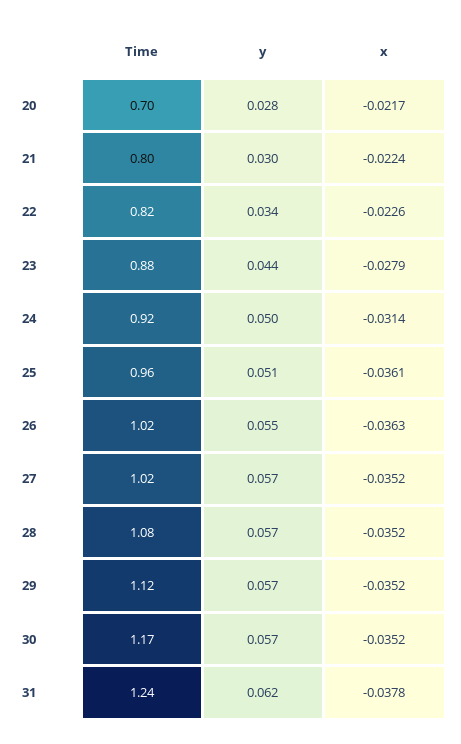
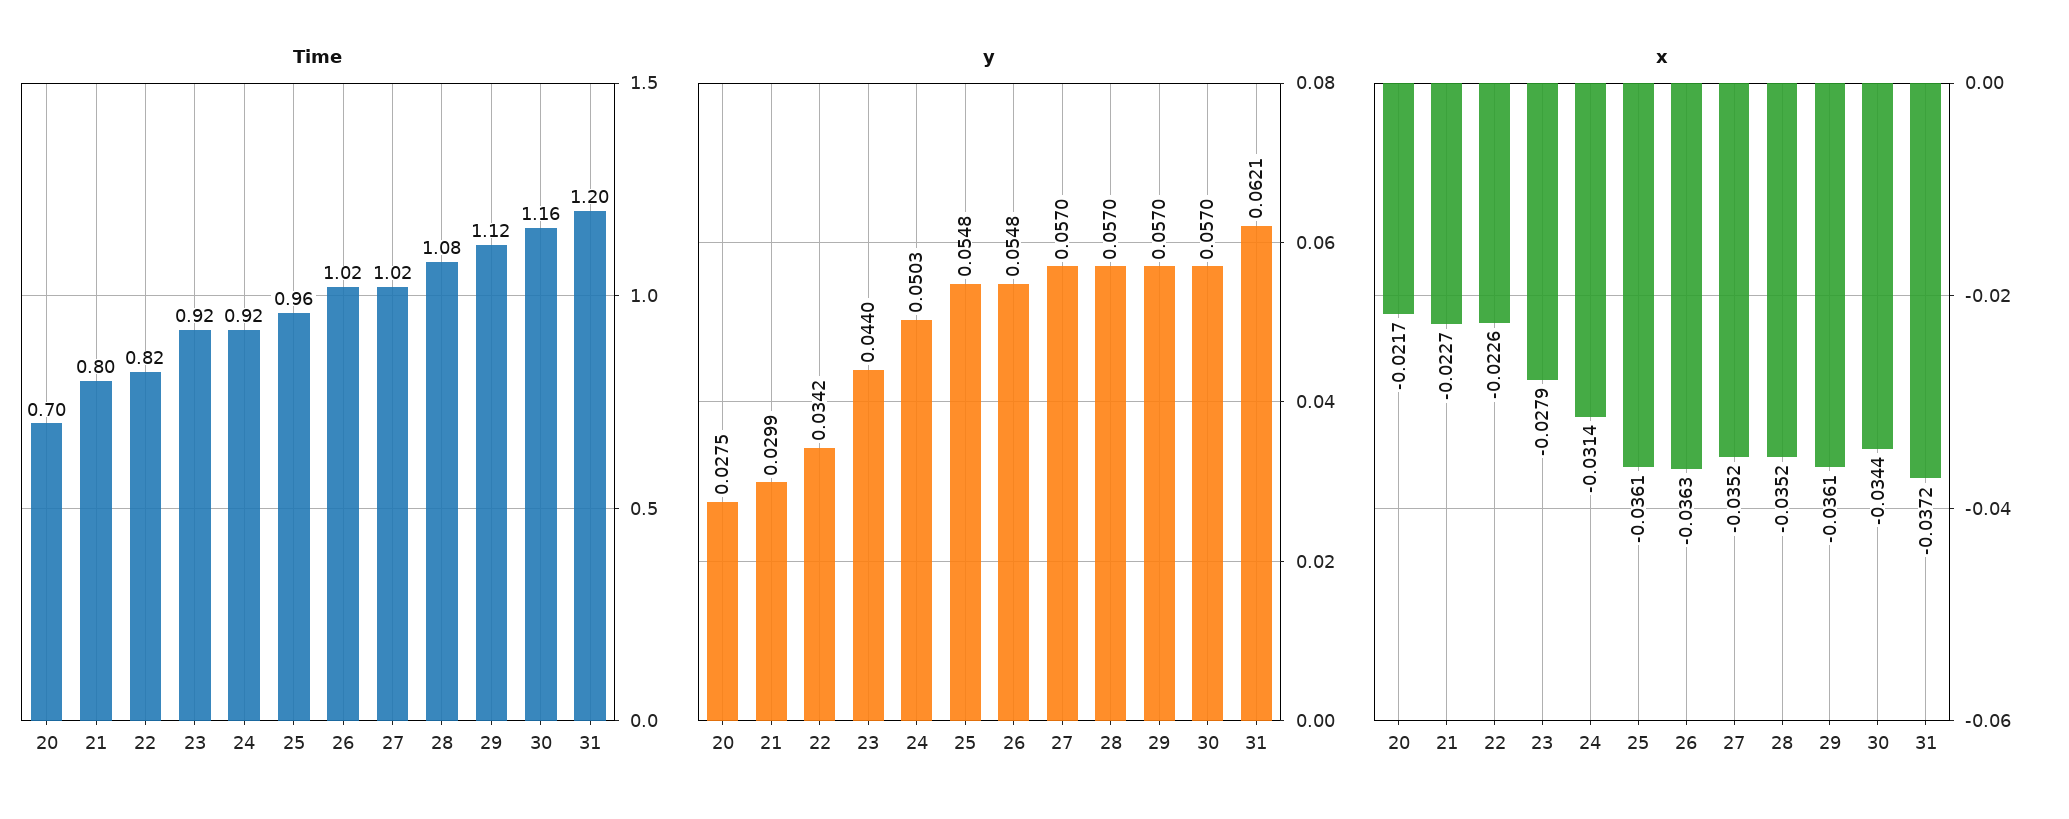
x, 21: -0.0224 -> -0.0227
Time, 23: 0.88 -> 0.92
y, 25: 0.051 -> 0.0548
x, 29: -0.0352 -> -0.0361
Time, 30: 1.17 -> 1.16
x, 30: -0.0352 -> -0.0344
Time, 31: 1.24 -> 1.2
x, 31: -0.0378 -> -0.0372

